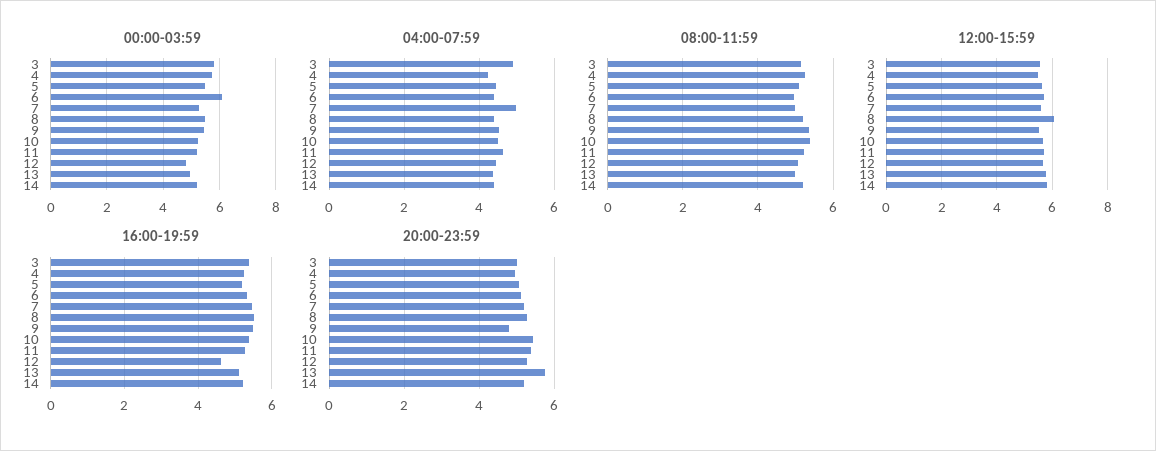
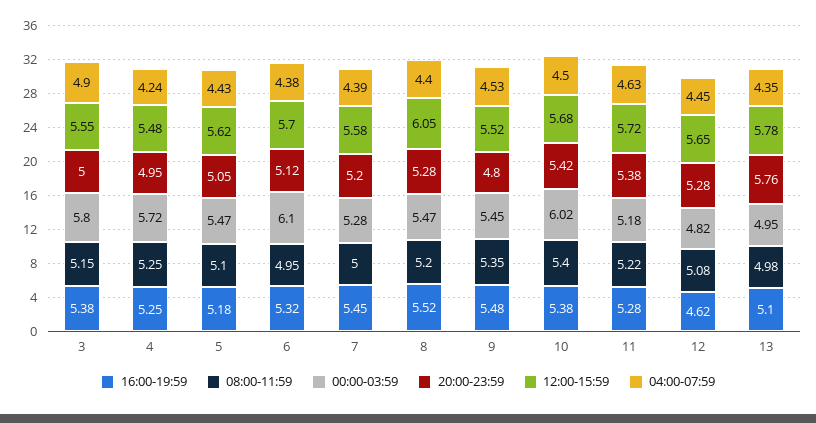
00:00-03:59, 10: 5.25 -> 6.02
00:00-03:59, 14: 5.25 -> none
04:00-07:59, 7: 5 -> 4.39
04:00-07:59, 14: 4.4 -> none
08:00-11:59, 14: 5.2 -> none
12:00-15:59, 14: 5.75 -> none
16:00-19:59, 14: 5.2 -> none
20:00-23:59, 14: 5.2 -> none

